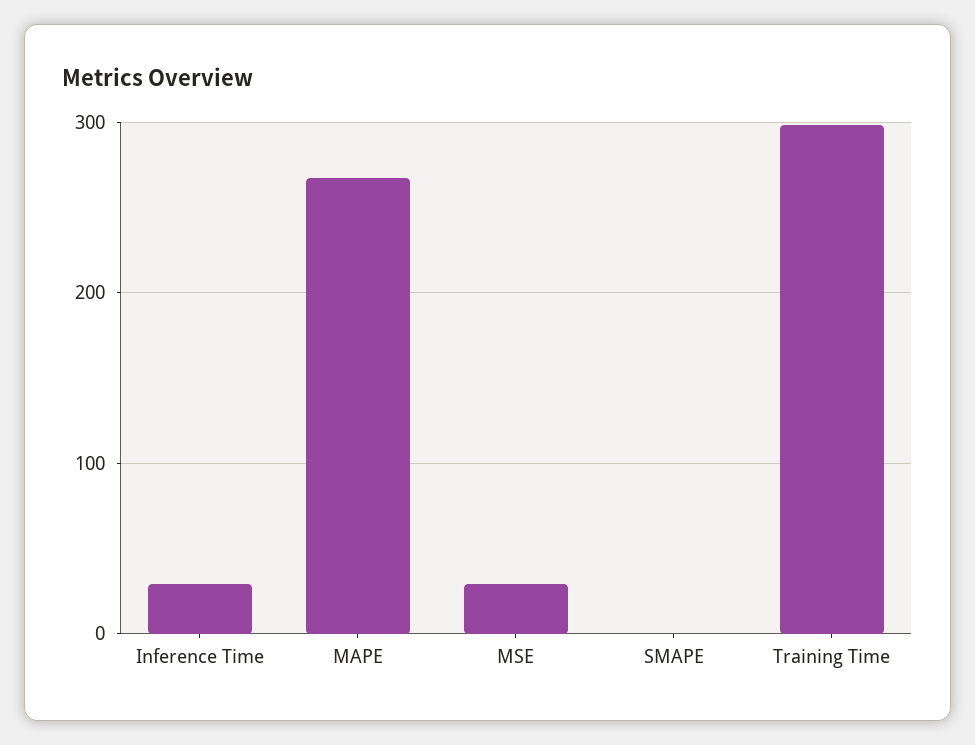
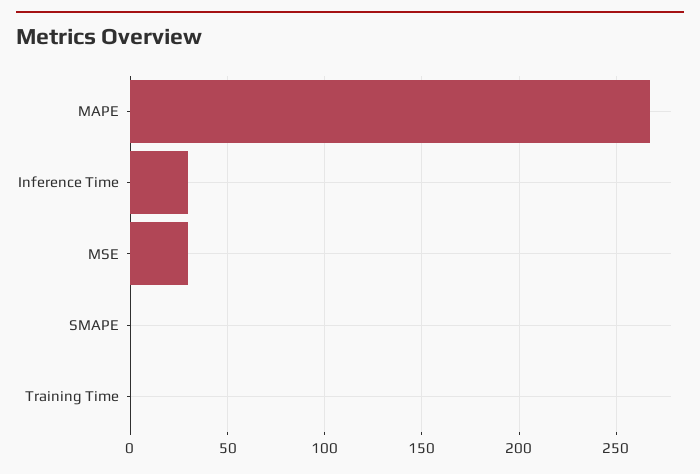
Training Time: 300 -> 0

